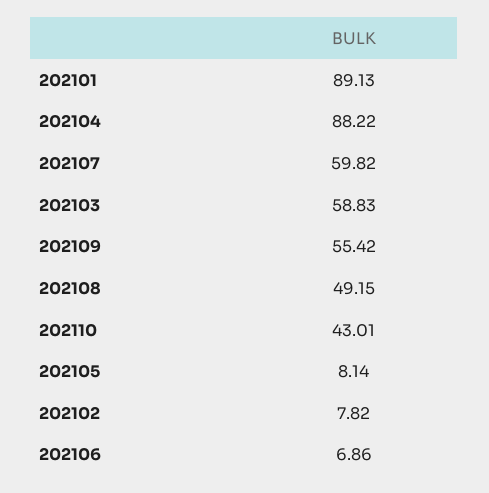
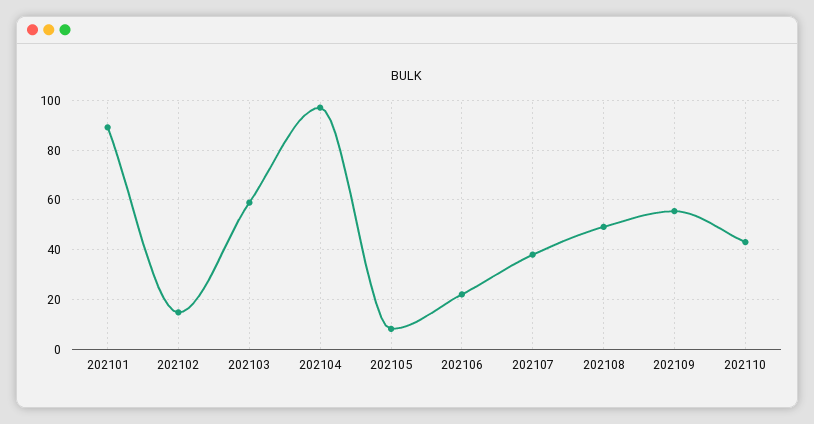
202104: 88.22 -> 97.5
202107: 59.82 -> 37.5
202102: 7.82 -> 15
202106: 6.86 -> 22.5

